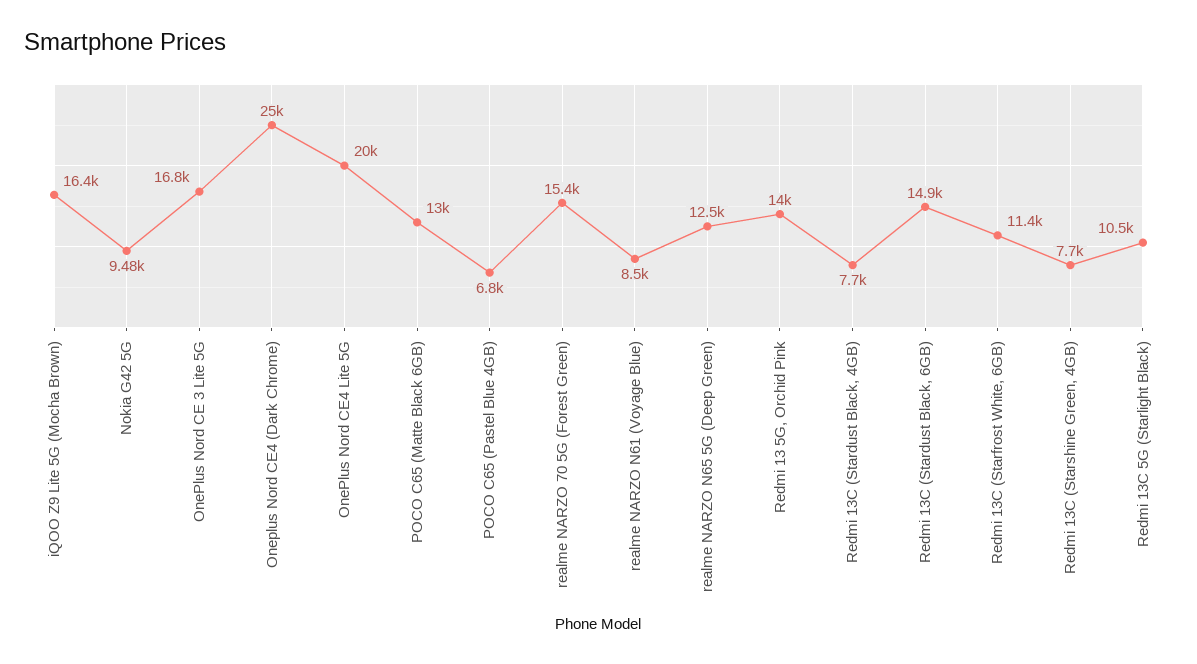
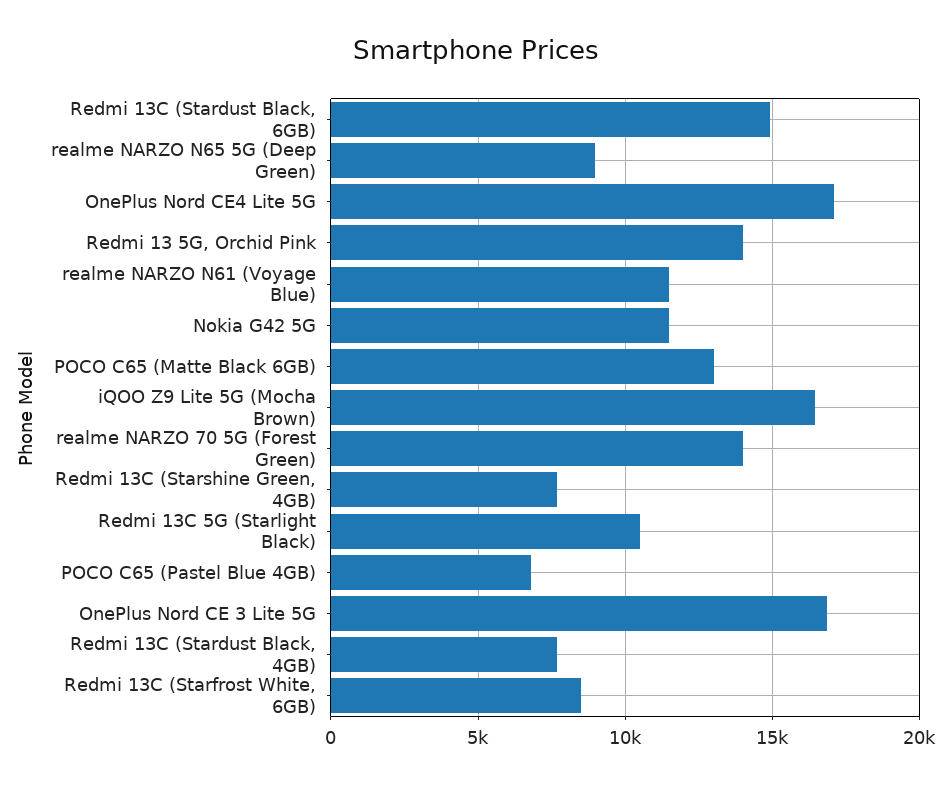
Nokia G42 5G: 9480 -> 11500
Oneplus Nord CE4 (Dark Chrome): 25000 -> none
OnePlus Nord CE4 Lite 5G: 20000 -> 17000
realme NARZO 70 5G (Forest Green): 15400 -> 14000
realme NARZO N61 (Voyage Blue): 8500 -> 11500
realme NARZO N65 5G (Deep Green): 12500 -> 9000
Redmi 13C (Starfrost White, 6GB): 11400 -> 8500

